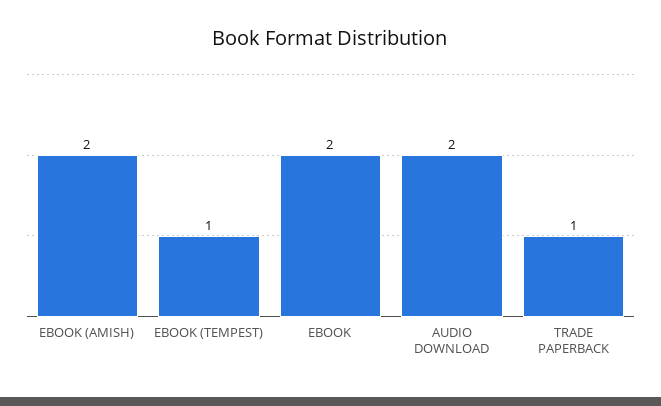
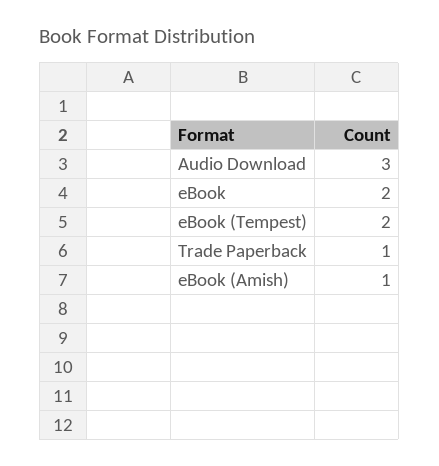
EBOOK (AMISH): 2 -> 1
EBOOK (TEMPEST): 1 -> 2
AUDIO DOWNLOAD: 2 -> 3

